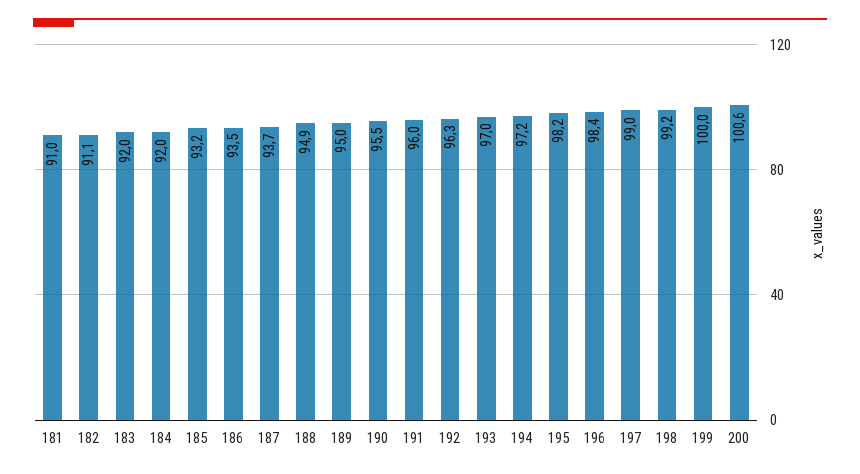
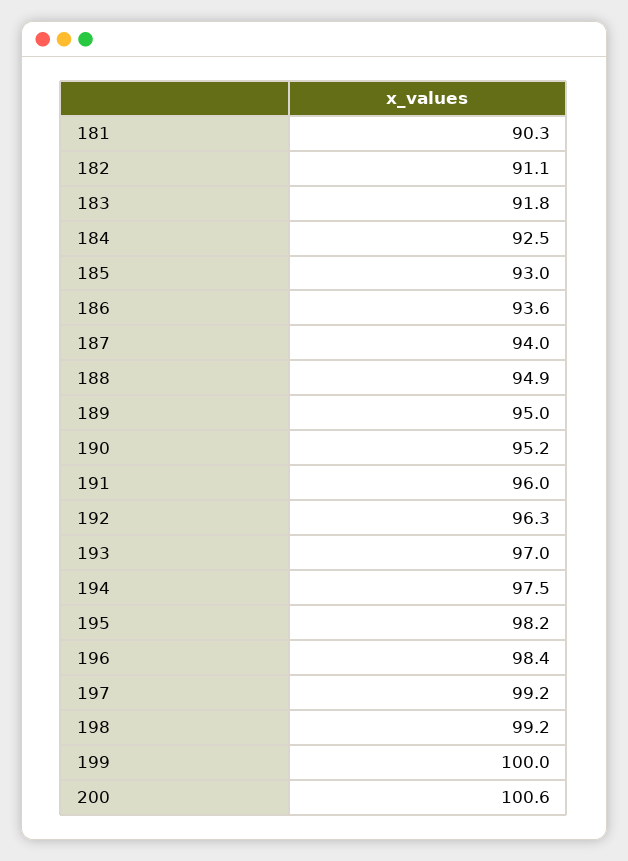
181: 91 -> 90.3
183: 92 -> 91.8
184: 92 -> 92.5
185: 93.2 -> 93
186: 93.5 -> 93.6
187: 93.7 -> 94
190: 95.5 -> 95.2
194: 97.2 -> 97.5
197: 99 -> 99.2

